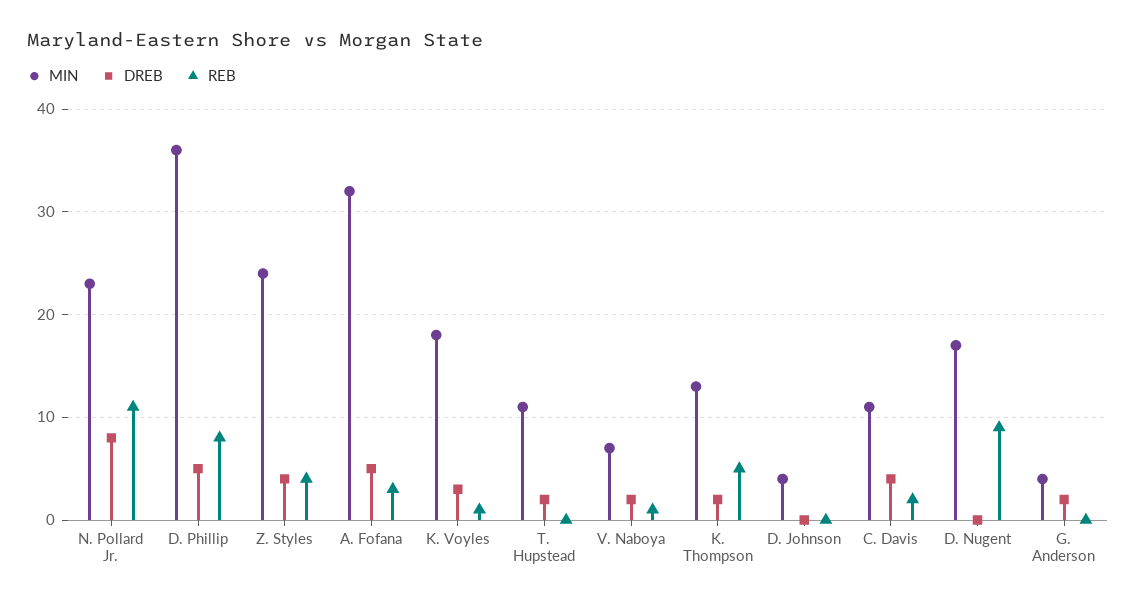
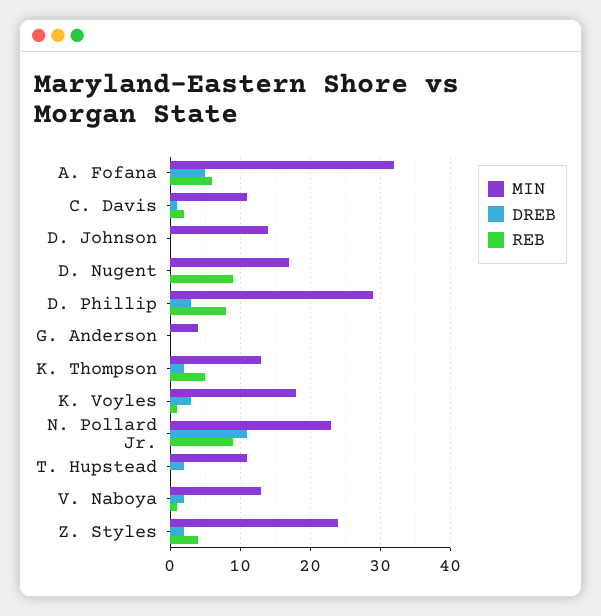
DREB, N. Pollard Jr.: 8 -> 11
REB, N. Pollard Jr.: 11 -> 9
MIN, D. Phillip: 36 -> 29
DREB, D. Phillip: 5 -> 3
DREB, Z. Styles: 4 -> 2
REB, A. Fofana: 3 -> 6
MIN, V. Naboya: 7 -> 13
MIN, D. Johnson: 4 -> 14
DREB, C. Davis: 4 -> 1
DREB, G. Anderson: 2 -> 0

